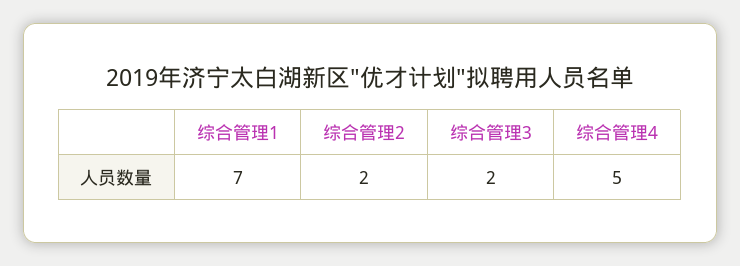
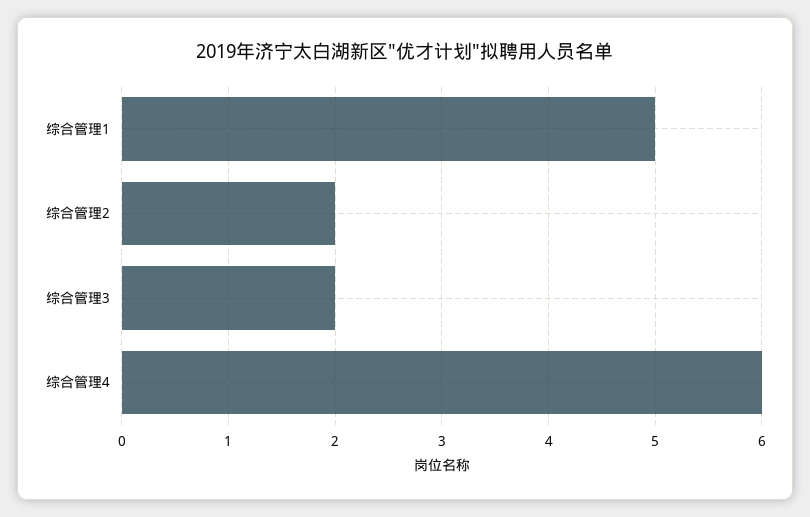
综合管理1: 7 -> 5
综合管理4: 5 -> 6

